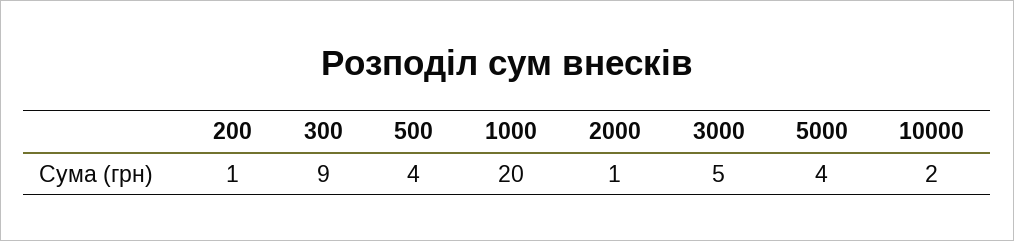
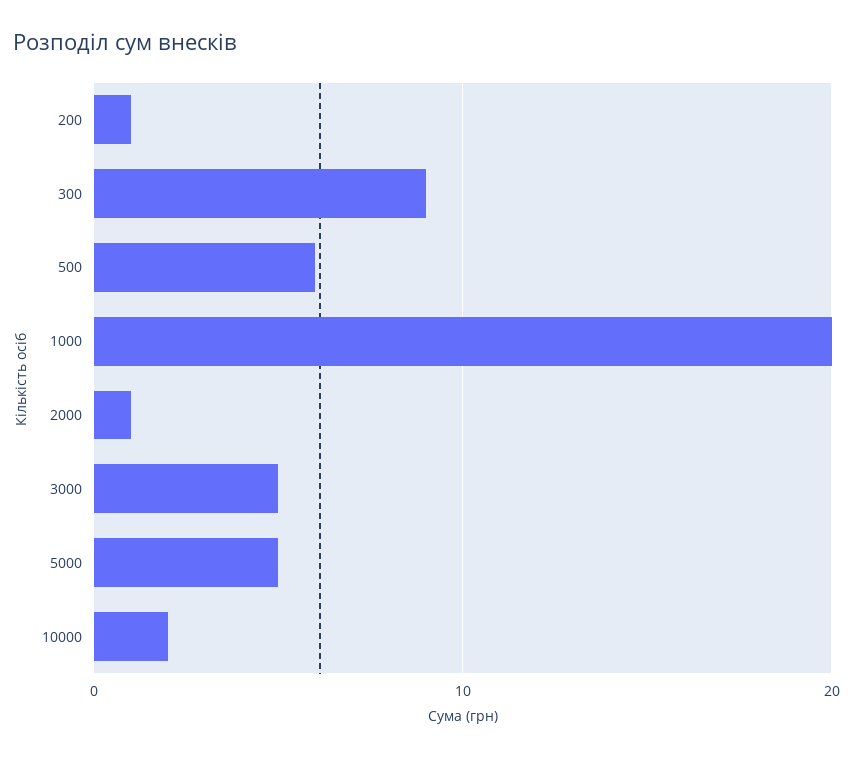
500: 4 -> 6
5000: 4 -> 5

